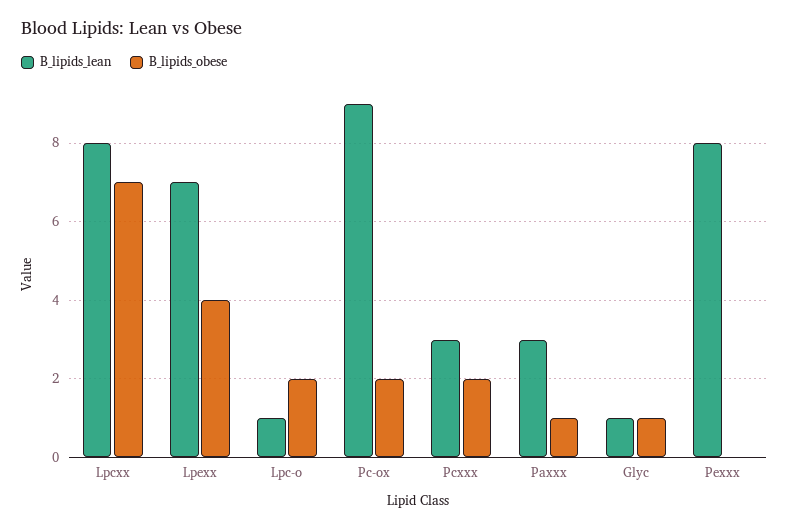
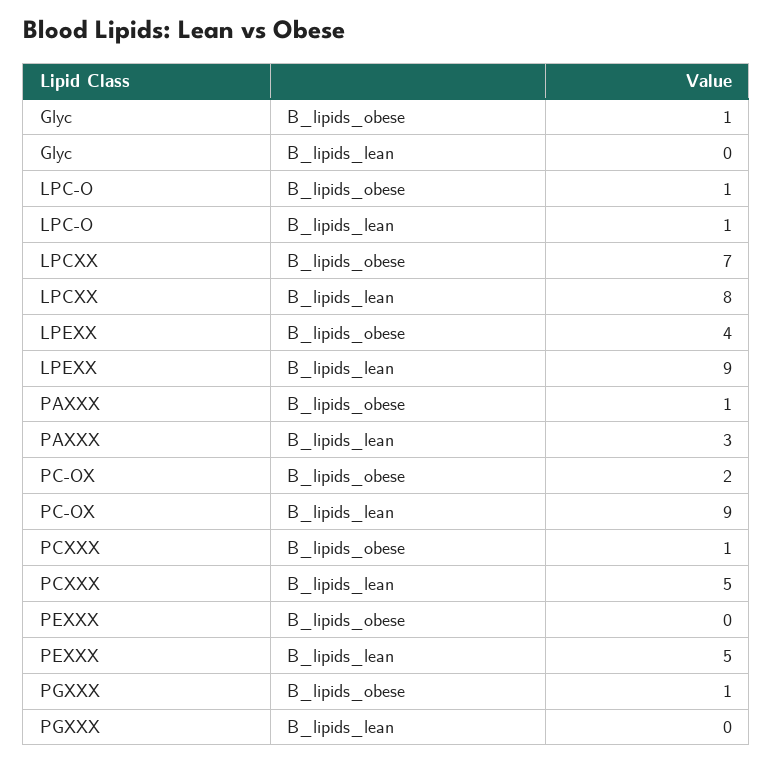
B_lipids_lean, Lpexx: 7 -> 9
B_lipids_obese, Lpc-o: 2 -> 1
B_lipids_lean, Pcxxx: 3 -> 5
B_lipids_obese, Pcxxx: 2 -> 1
B_lipids_lean, Glyc: 1 -> 0
B_lipids_lean, Pexxx: 8 -> 5
B_lipids_obese, PGXXX: none -> 1
B_lipids_lean, PGXXX: none -> 0

